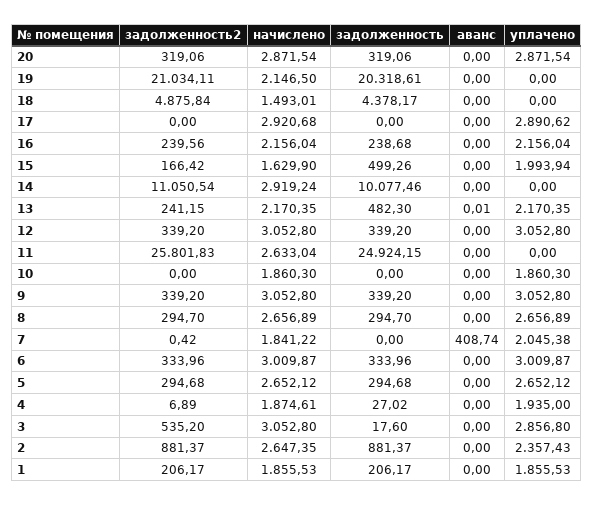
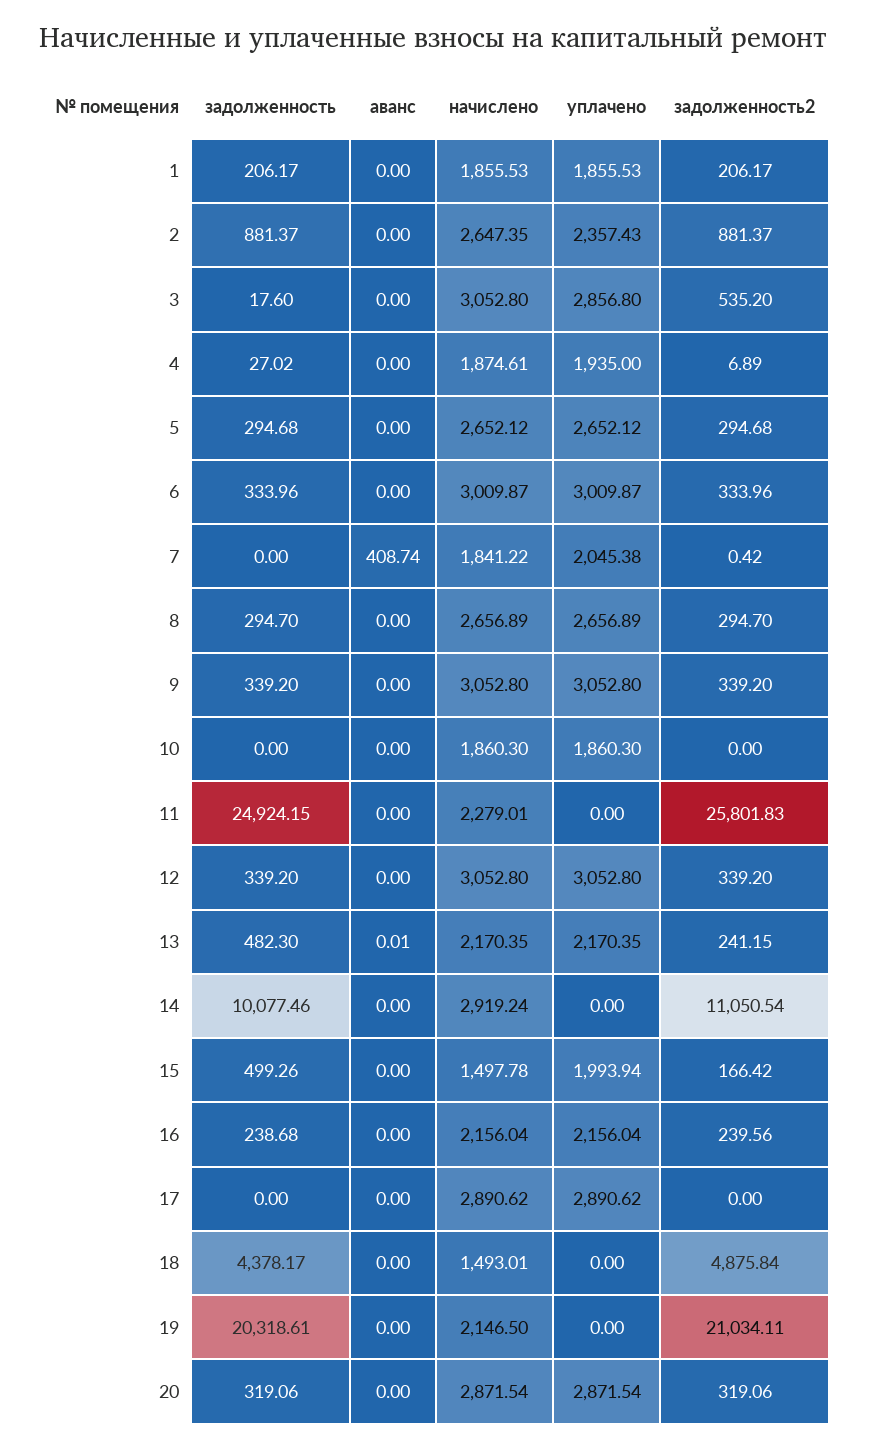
начислено, 17: 2920.68 -> 2890.62
начислено, 15: 1629.9 -> 1497.78
начислено, 11: 2633.04 -> 2279.01

